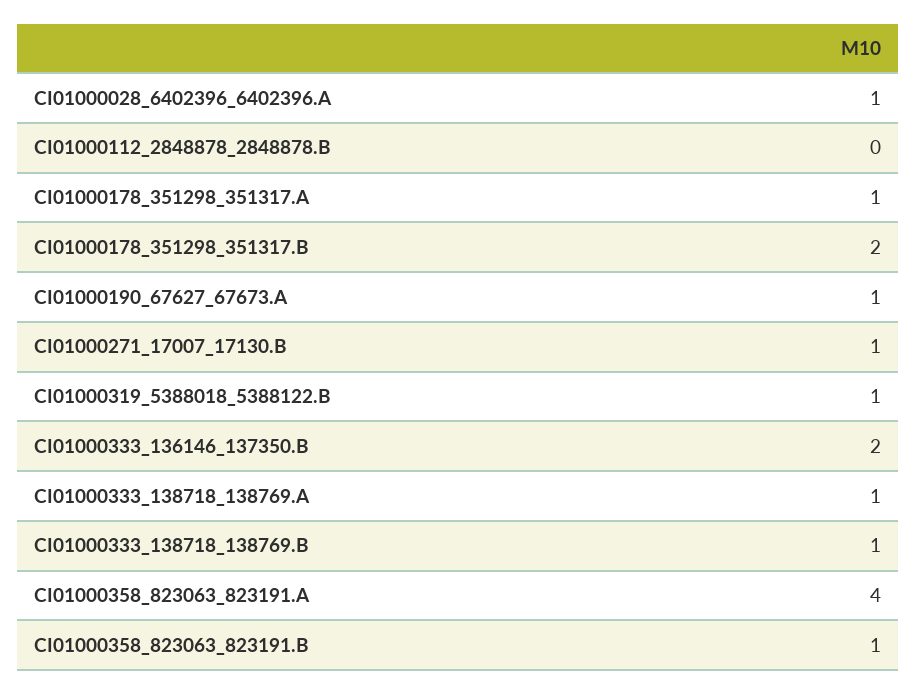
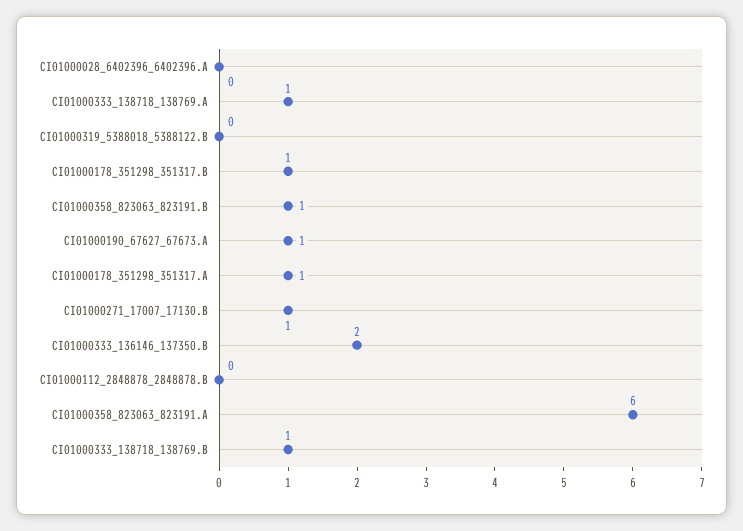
CI01000028_6402396_6402396.A: 1 -> 0
CI01000178_351298_351317.B: 2 -> 1
CI01000319_5388018_5388122.B: 1 -> 0
CI01000358_823063_823191.A: 4 -> 6

